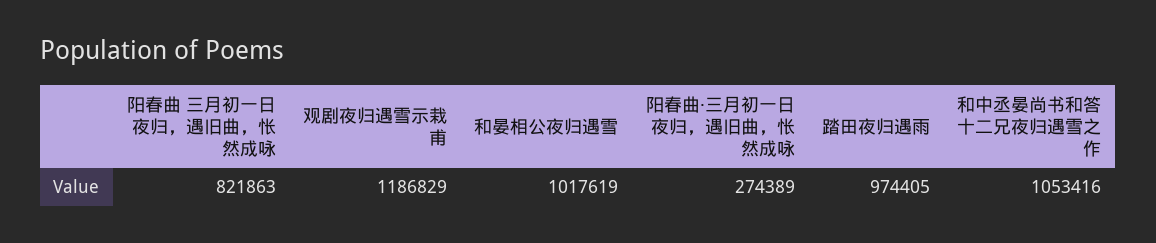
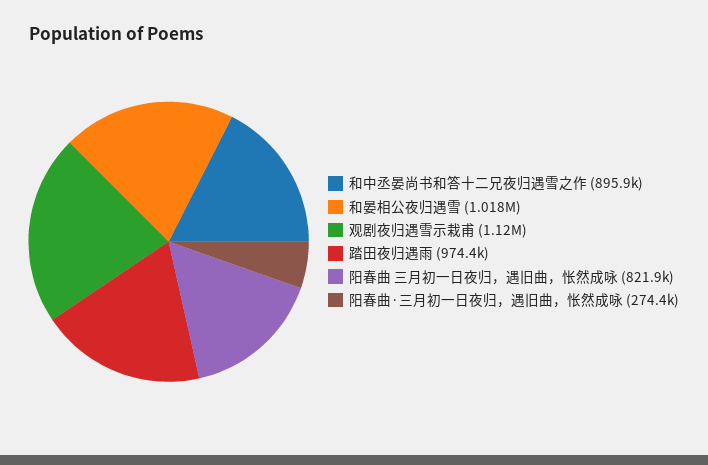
观剧夜归遇雪示栽甫: 1186829 -> 1120000
和中丞晏尚书和答十二兄夜归遇雪之作: 1053416 -> 895900

